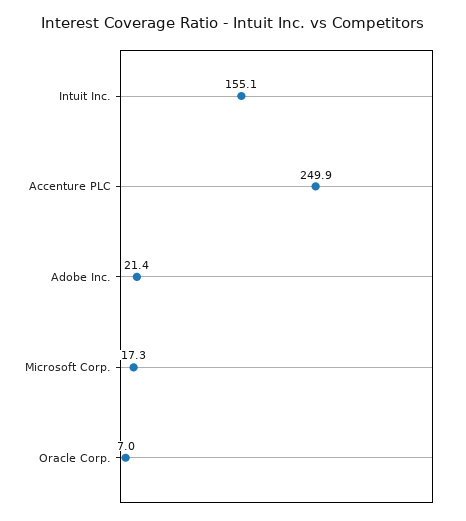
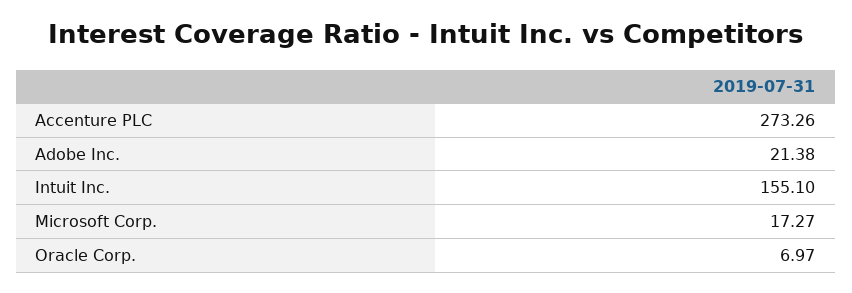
Accenture PLC: 249.9 -> 273.26

